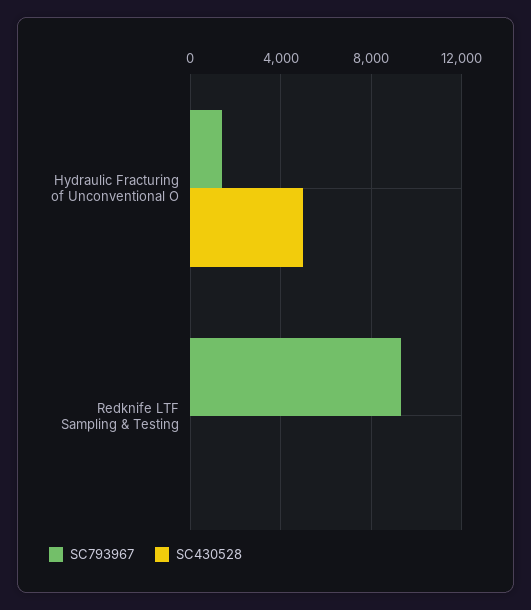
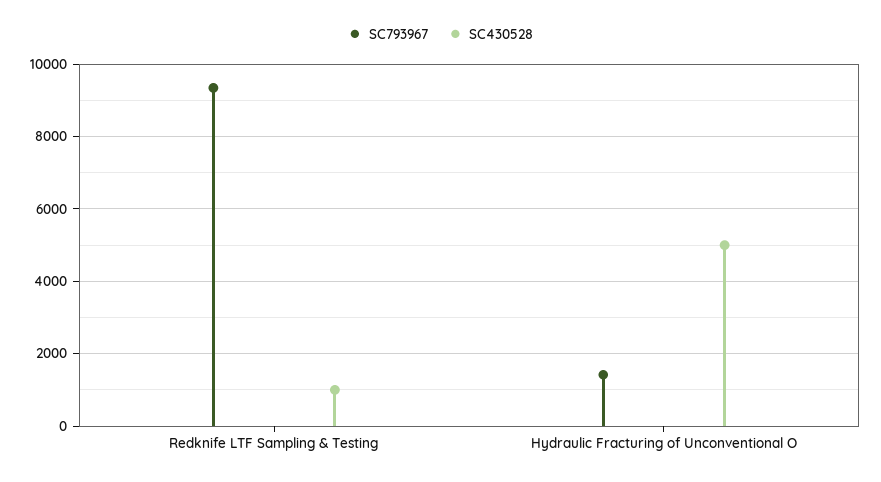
SC430528, Redknife LTF Sampling & Testing: 0 -> 1000

